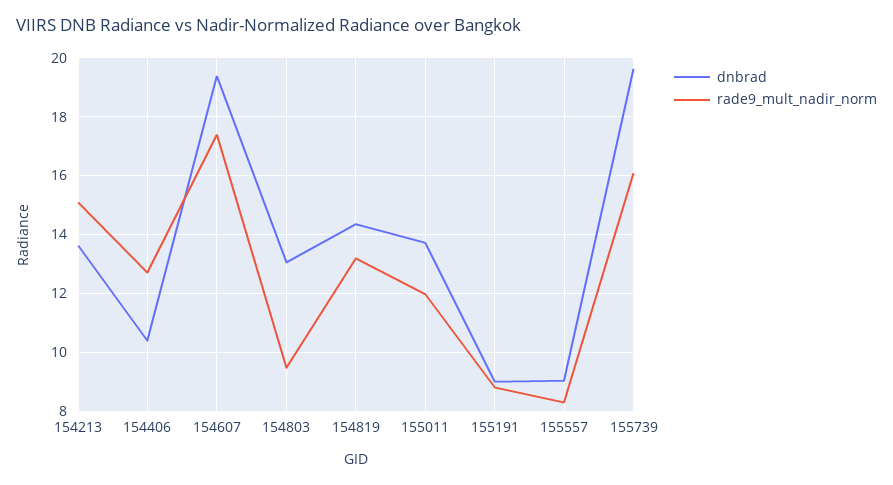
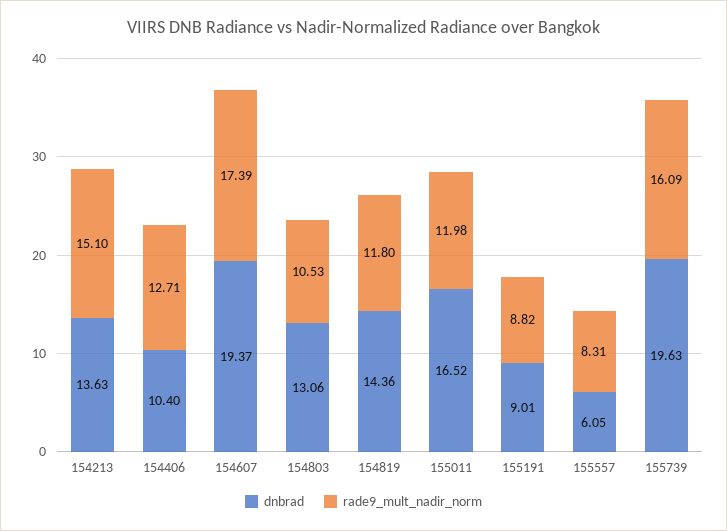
rade9_mult_nadir_norm, 154803: 9.5 -> 10.53
rade9_mult_nadir_norm, 154819: 13.25 -> 11.8
dnbrad, 155011: 13.75 -> 16.52
dnbrad, 155557: 9 -> 6.05

